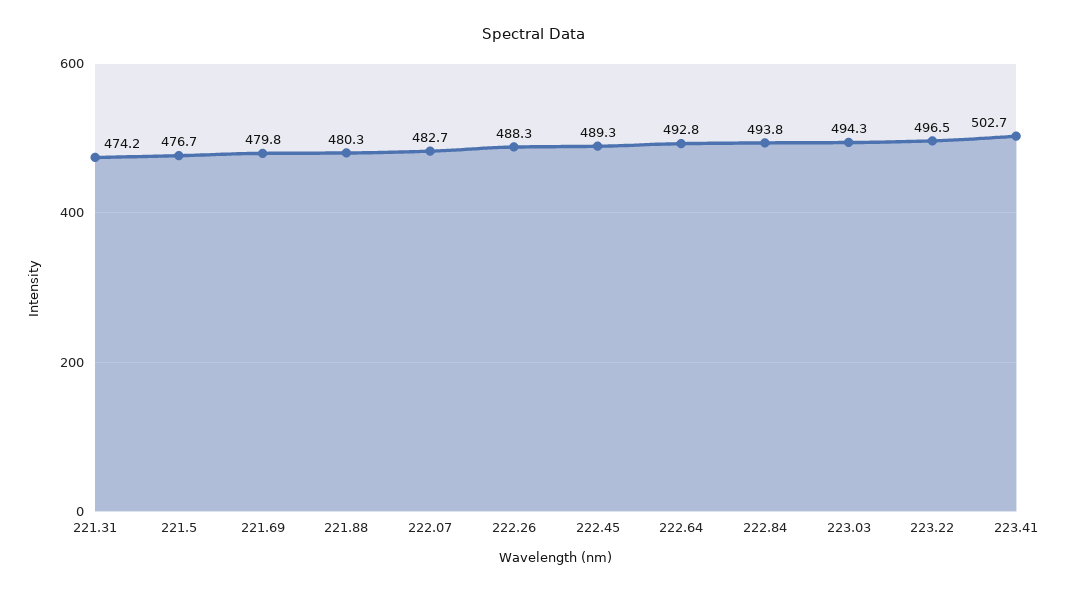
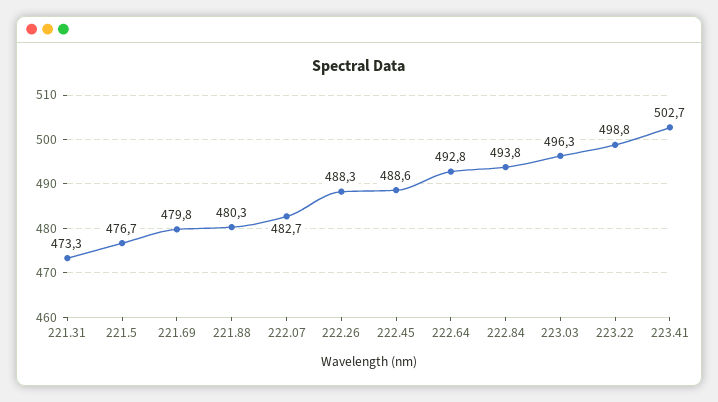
221.31: 474.2 -> 473.3
222.45: 489.3 -> 488.6
223.03: 494.3 -> 496.3
223.22: 496.5 -> 498.8

